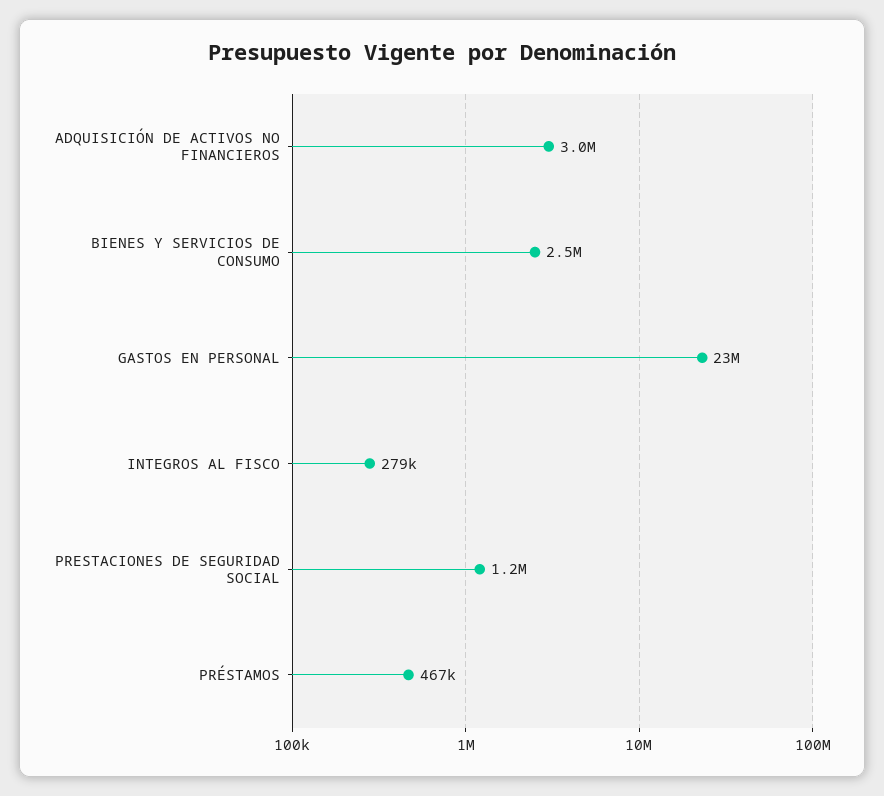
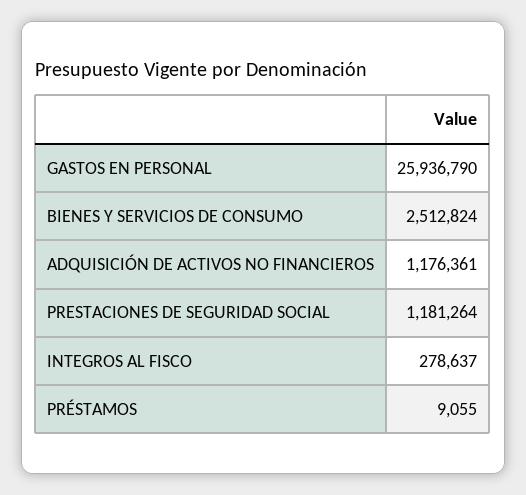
ADQUISICIÓN DE ACTIVOS NO FINANCIEROS: 3000000 -> 1176361
GASTOS EN PERSONAL: 23000000 -> 25936790
PRÉSTAMOS: 467000 -> 9055

